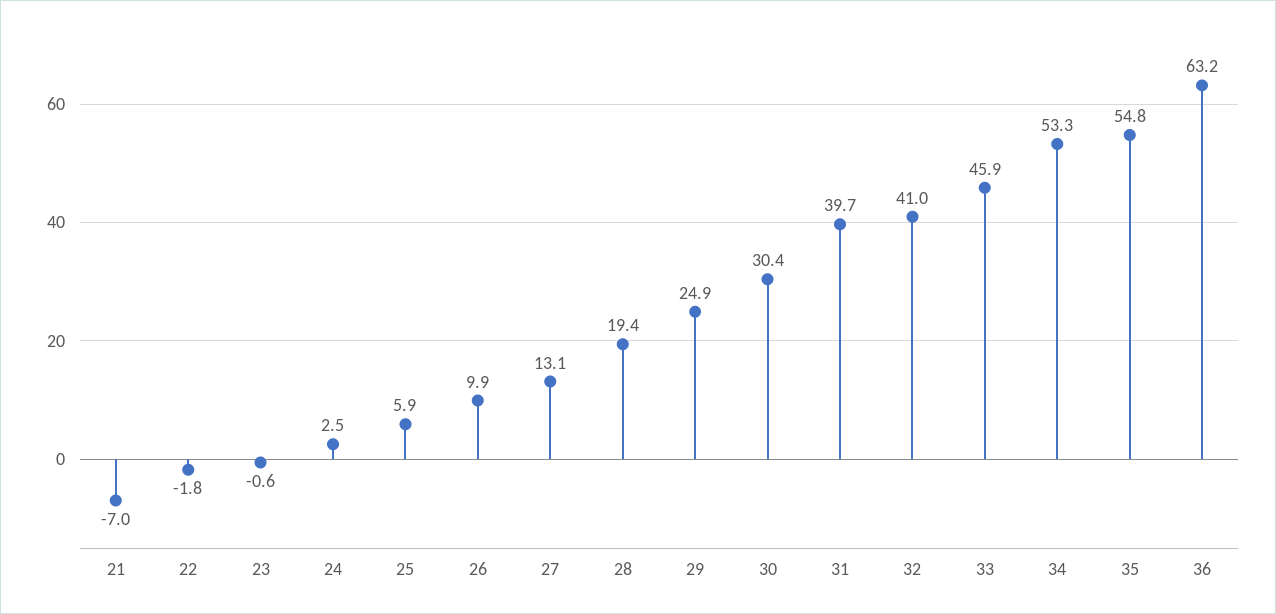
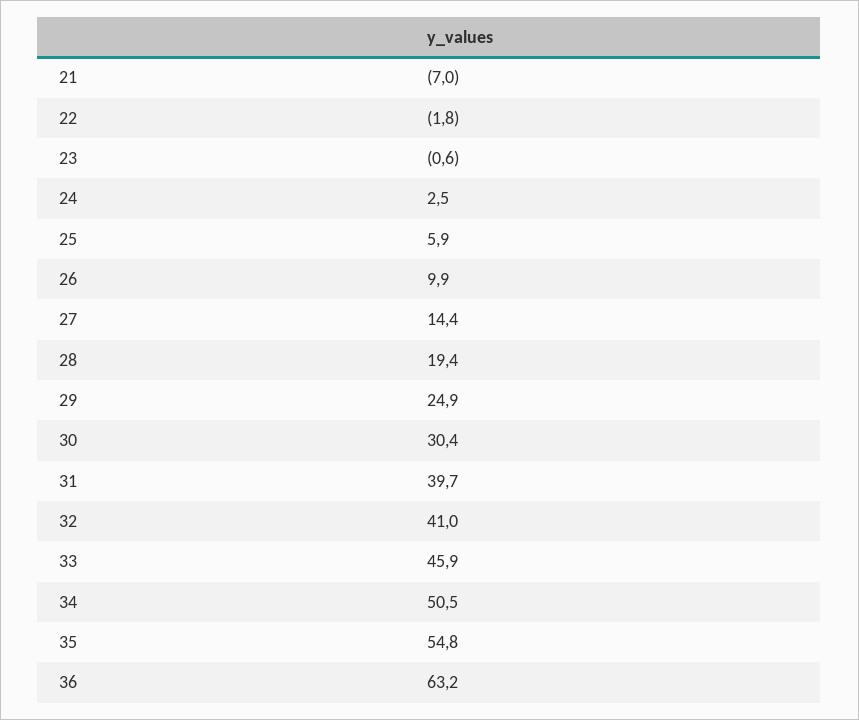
27: 13.1 -> 14.4
34: 53.3 -> 50.5

